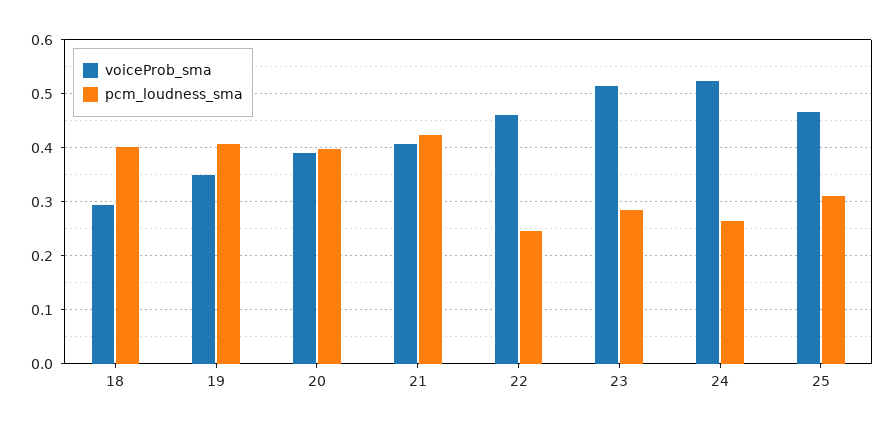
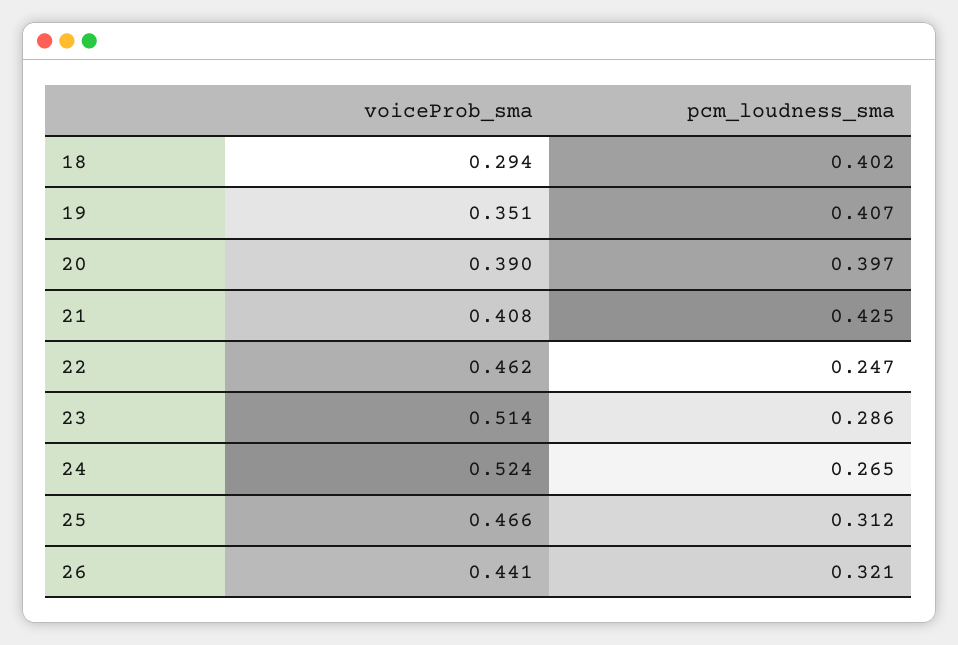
voiceProb_sma, 26: none -> 0.441
pcm_loudness_sma, 26: none -> 0.321

